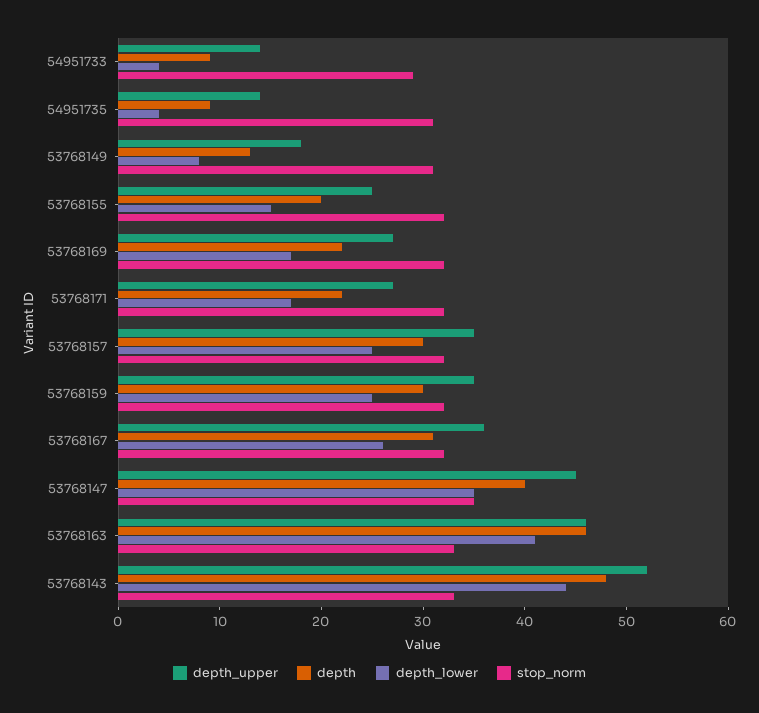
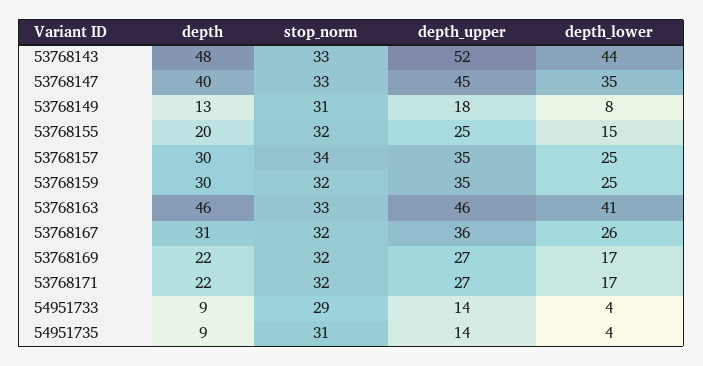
stop_norm, 53768157: 32 -> 34
stop_norm, 53768147: 35 -> 33

